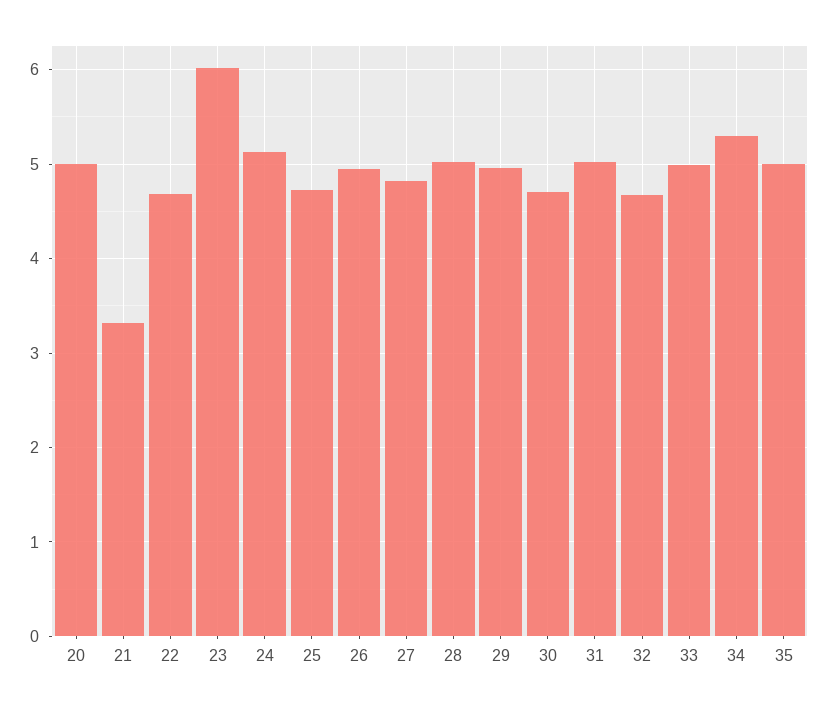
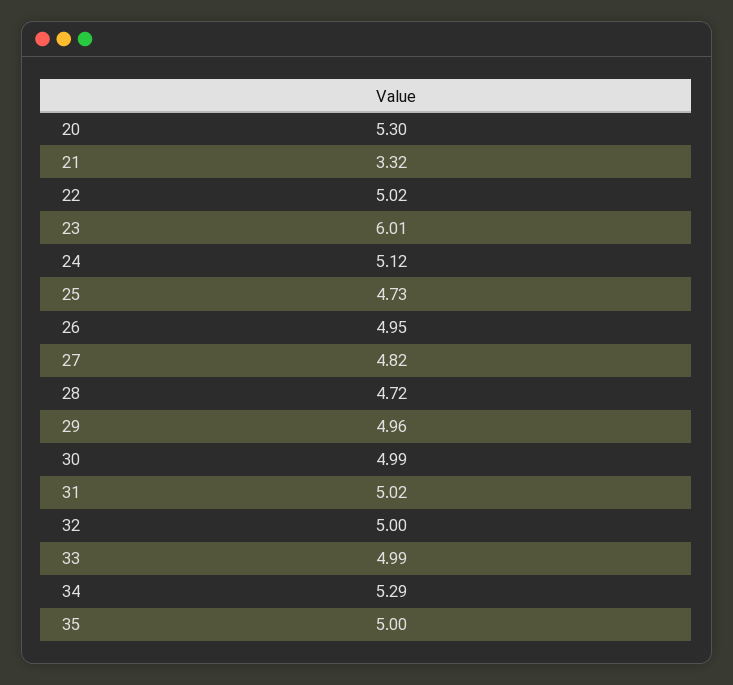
20: 5 -> 5.3
22: 4.7 -> 5.02
28: 5 -> 4.72
30: 4.7 -> 4.99
32: 4.7 -> 5

